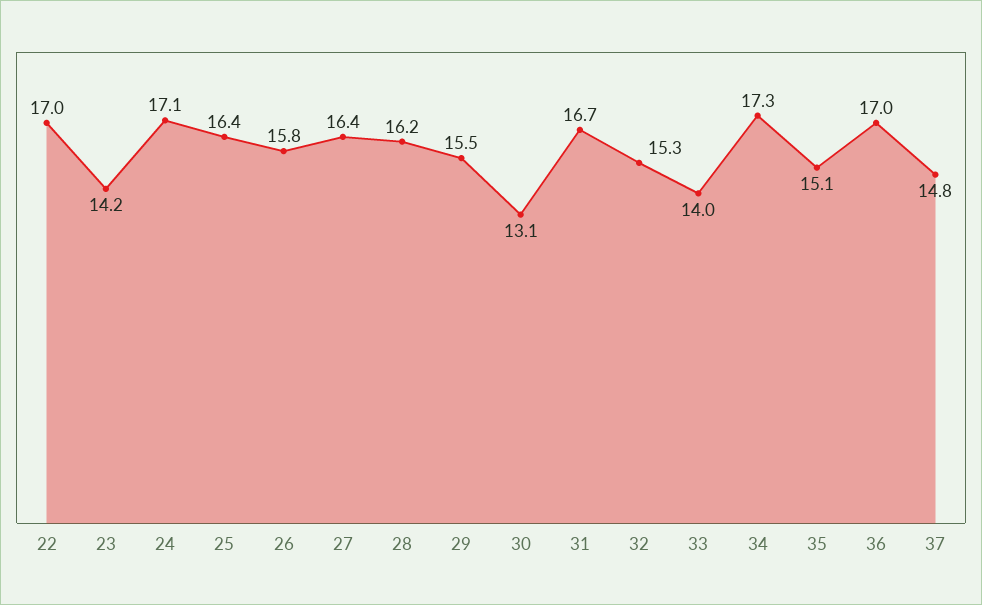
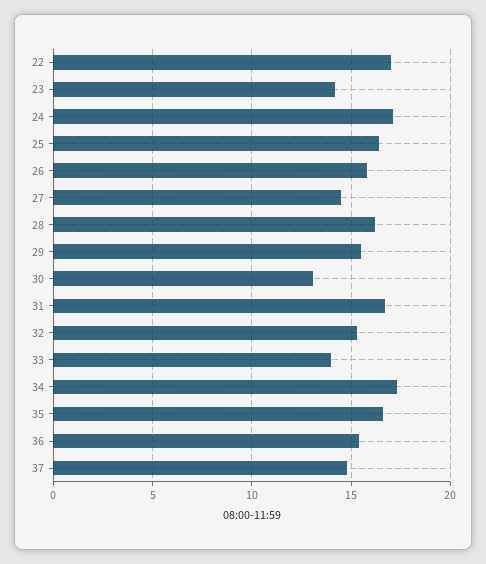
27: 16.4 -> 14.5
35: 15.1 -> 16.5
36: 17 -> 15.5

